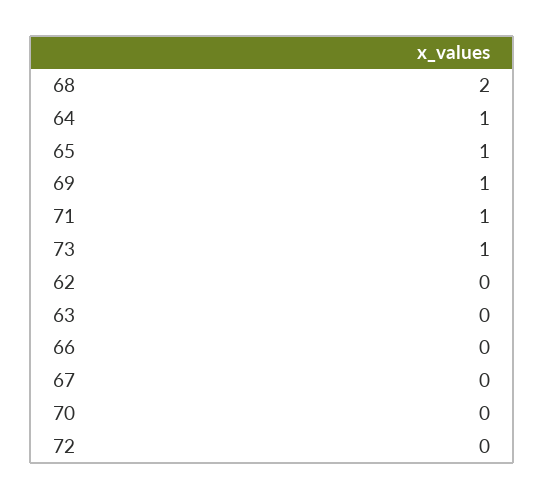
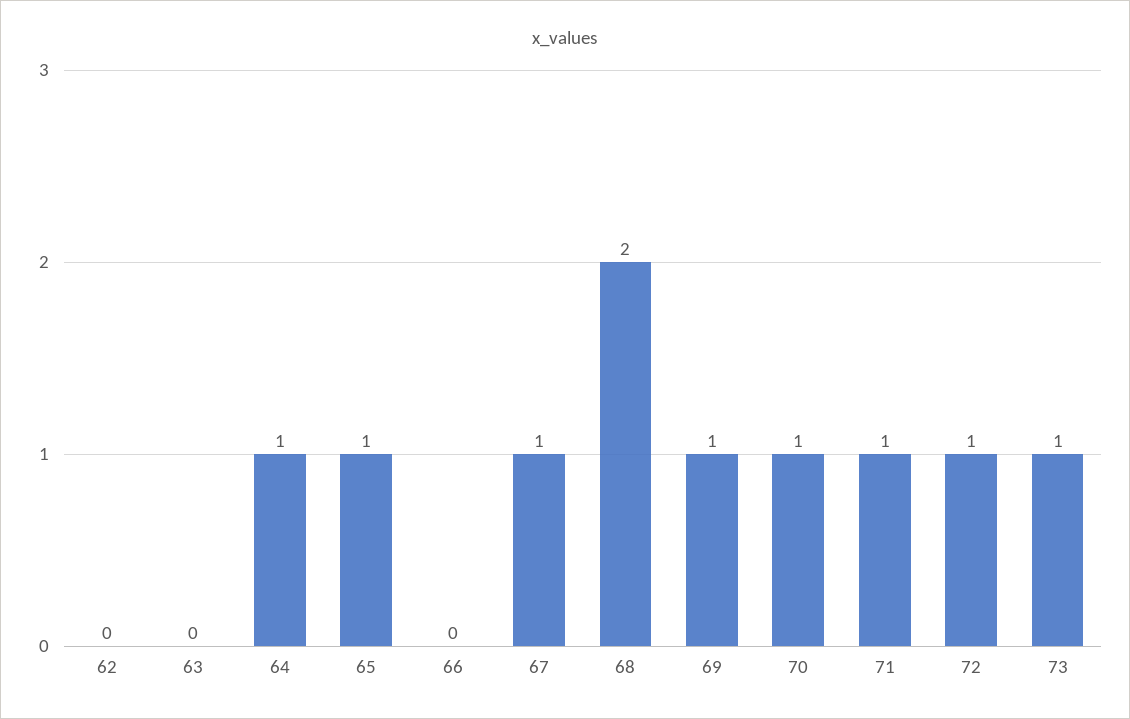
67: 0 -> 1
70: 0 -> 1
72: 0 -> 1

